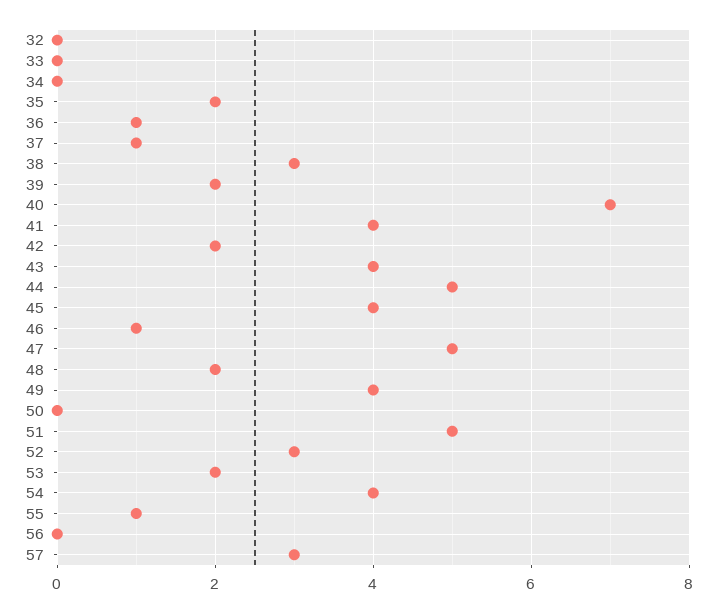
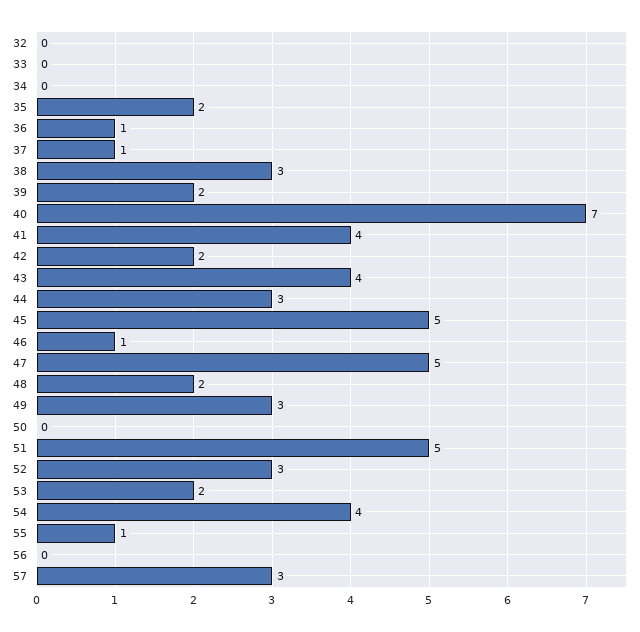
44: 5 -> 3
45: 4 -> 5
49: 4 -> 3

